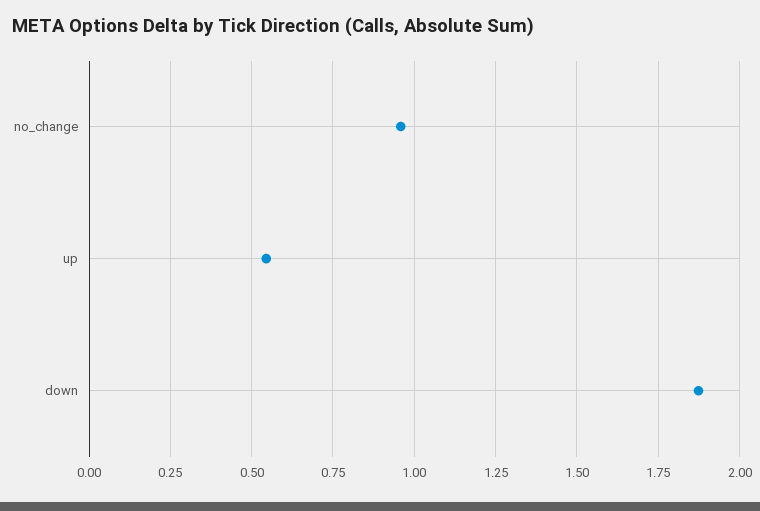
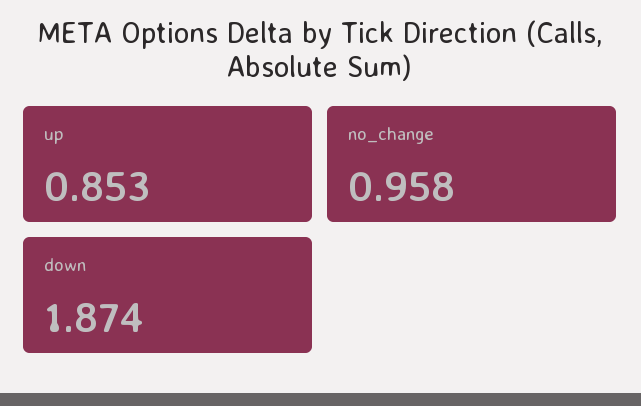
up: 0.55 -> 0.853

